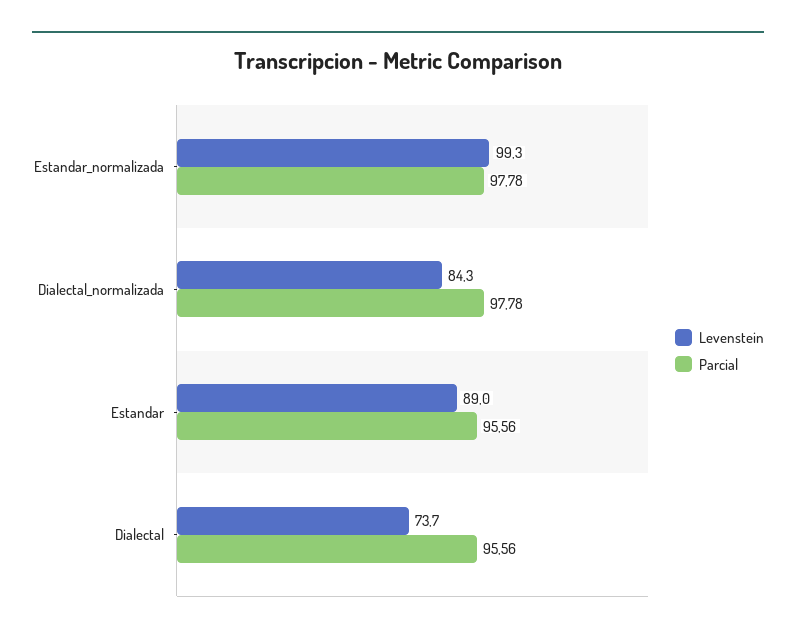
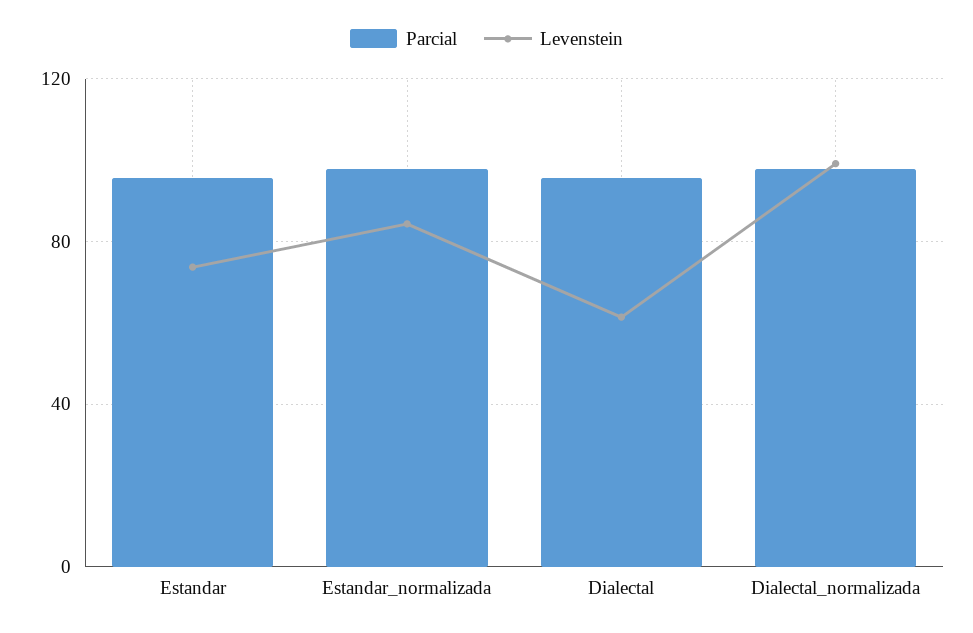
Levenstein, Estandar_normalizada: 99.3 -> 85
Levenstein, Dialectal_normalizada: 84.3 -> 100
Levenstein, Estandar: 89 -> 75
Levenstein, Dialectal: 73.7 -> 60

